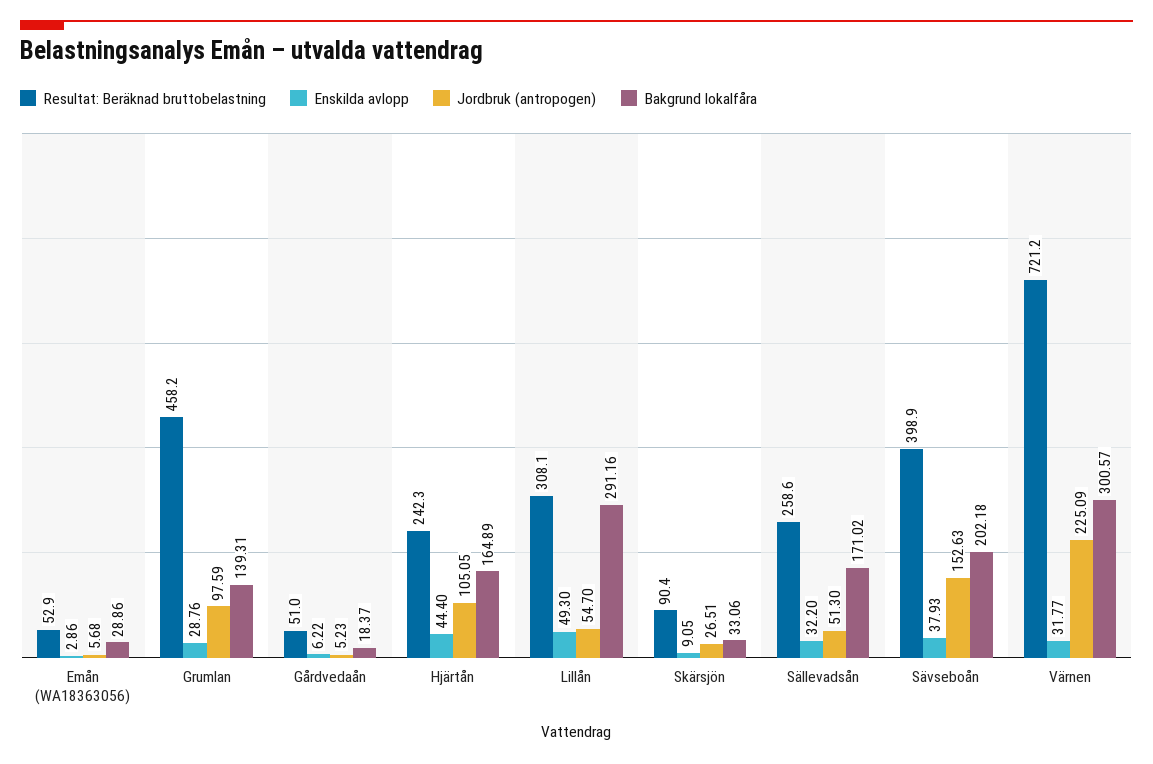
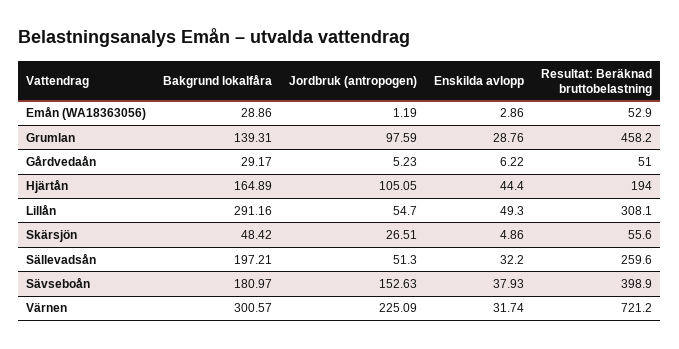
Jordbruk (antropogen), Emån (WA18363056): 5.68 -> 1.19
Bakgrund lokalfåra, Gårdvedaån: 18.37 -> 29.17
Resultat: Beräknad bruttobelastning, Hjärtån: 242.3 -> 194
Resultat: Beräknad bruttobelastning, Skärsjön: 90.4 -> 55.6
Enskilda avlopp, Skärsjön: 9.05 -> 4.86
Bakgrund lokalfåra, Skärsjön: 33.06 -> 48.42
Resultat: Beräknad bruttobelastning, Sällevadsån: 258.6 -> 259.6
Bakgrund lokalfåra, Sällevadsån: 171.02 -> 197.21
Bakgrund lokalfåra, Sävseboån: 202.18 -> 180.97
Enskilda avlopp, Värnen: 31.77 -> 31.74

